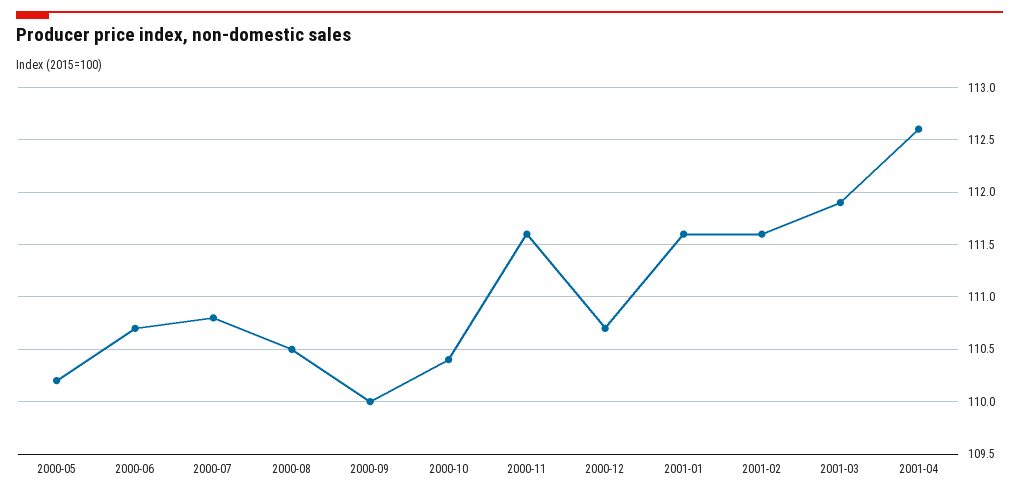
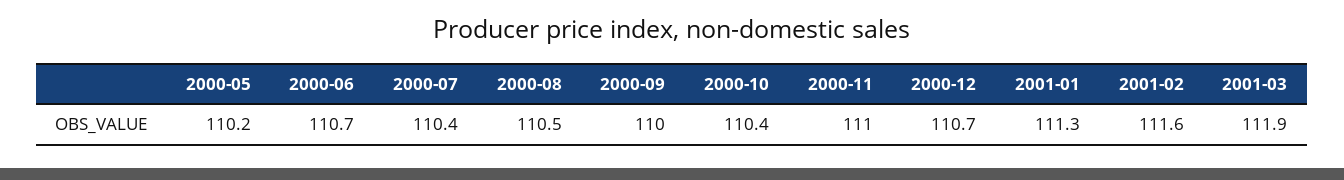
2000-07: 110.8 -> 110.4
2000-11: 111.6 -> 111
2001-01: 111.6 -> 111.3
2001-04: 112.6 -> none

